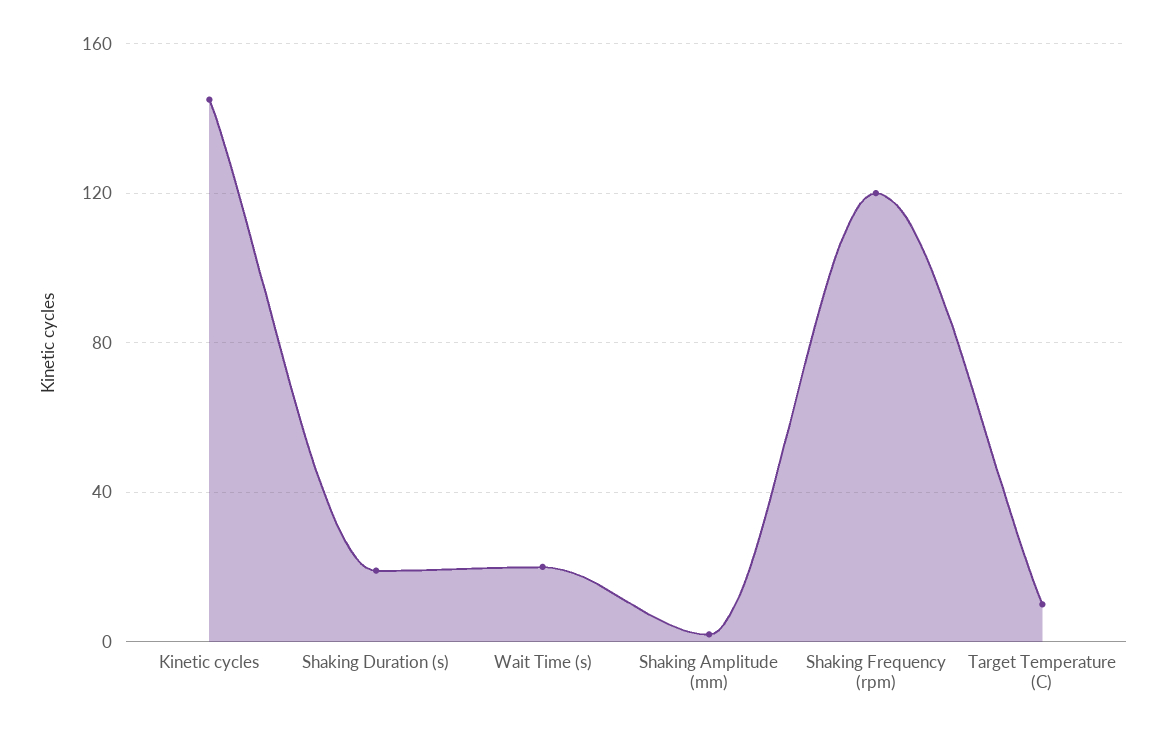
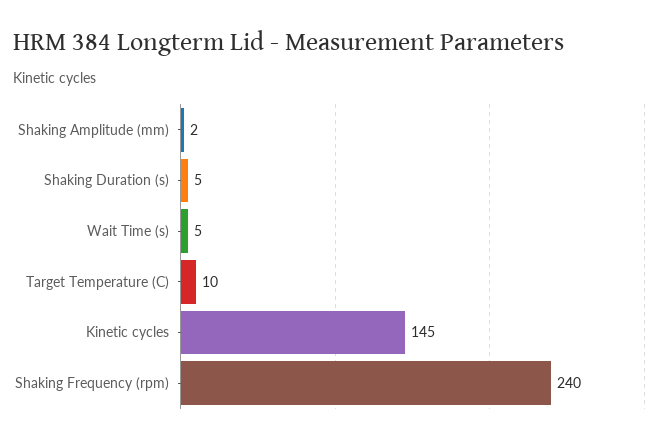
Shaking Duration (s): 20 -> 5
Wait Time (s): 20 -> 5
Shaking Frequency (rpm): 120 -> 240

